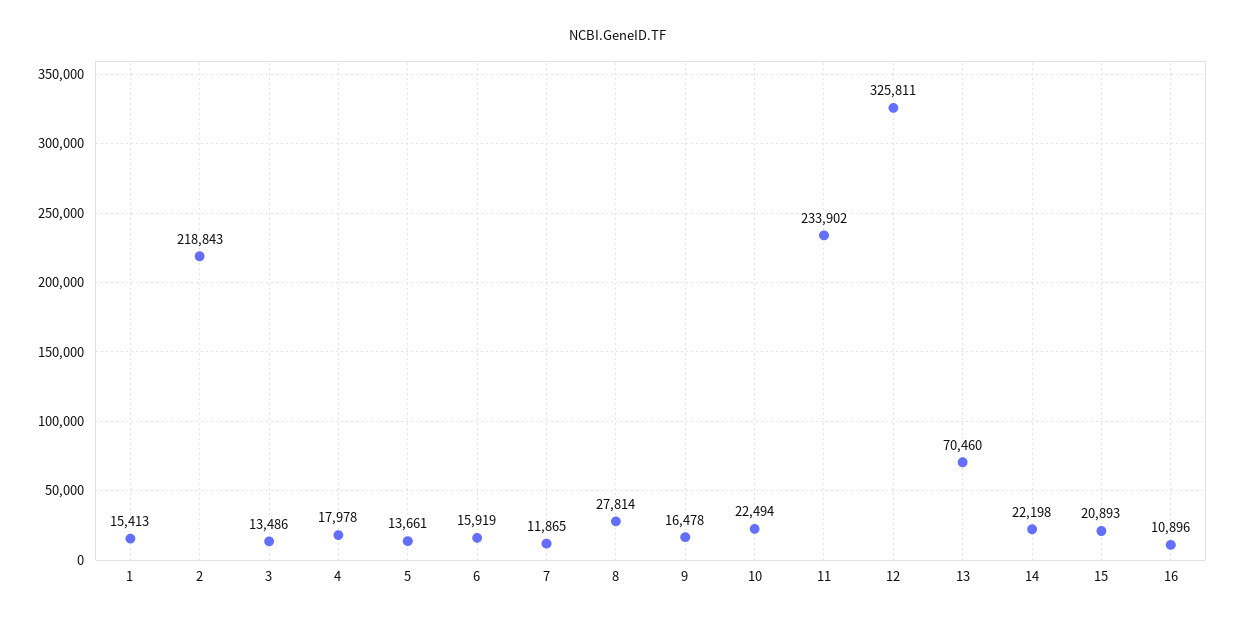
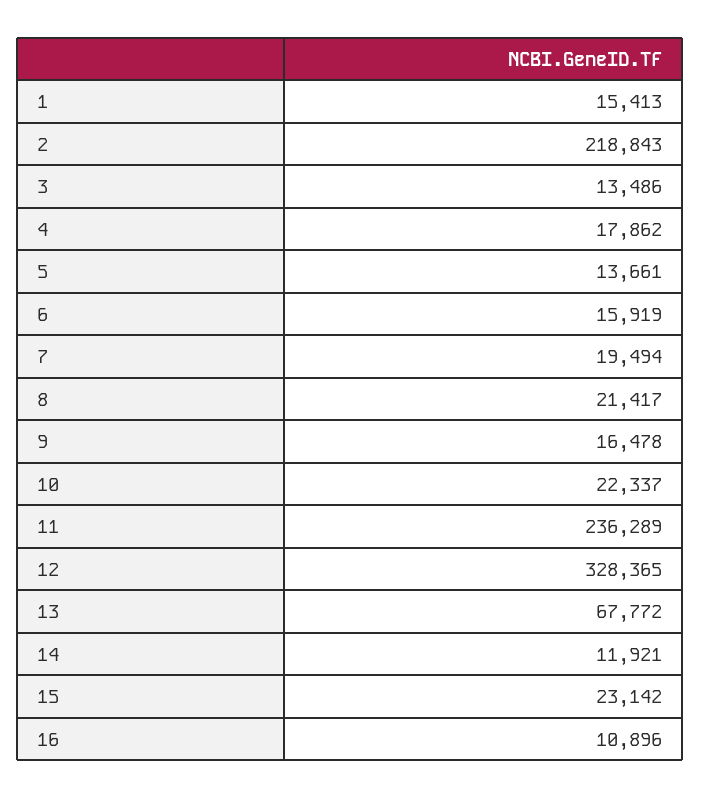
4: 17978 -> 17862
7: 11865 -> 19494
8: 27814 -> 21417
10: 22494 -> 22337
11: 233902 -> 236289
12: 325811 -> 328365
13: 70460 -> 67772
14: 22198 -> 11921
15: 20893 -> 23142

